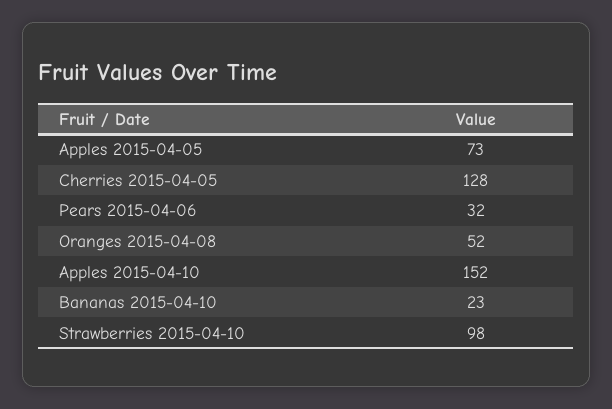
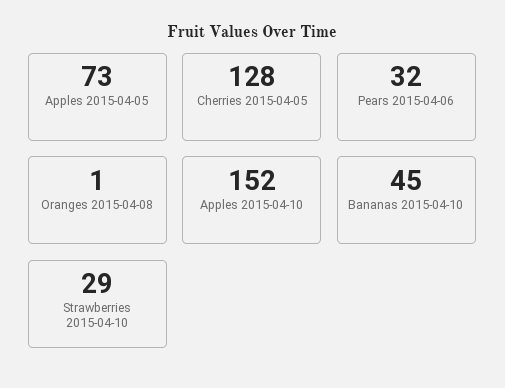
Oranges 2015-04-08: 52 -> 1
Bananas 2015-04-10: 23 -> 45
Strawberries 2015-04-10: 98 -> 29

